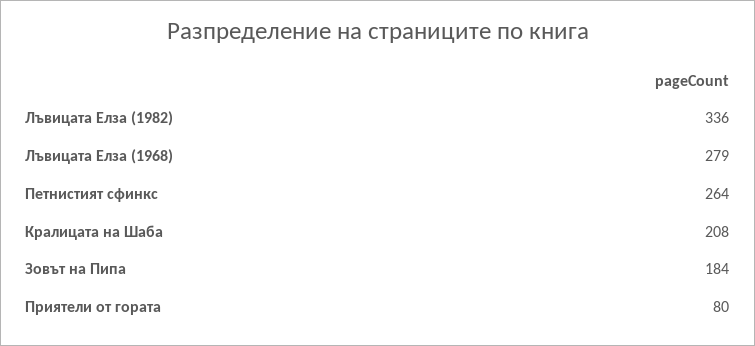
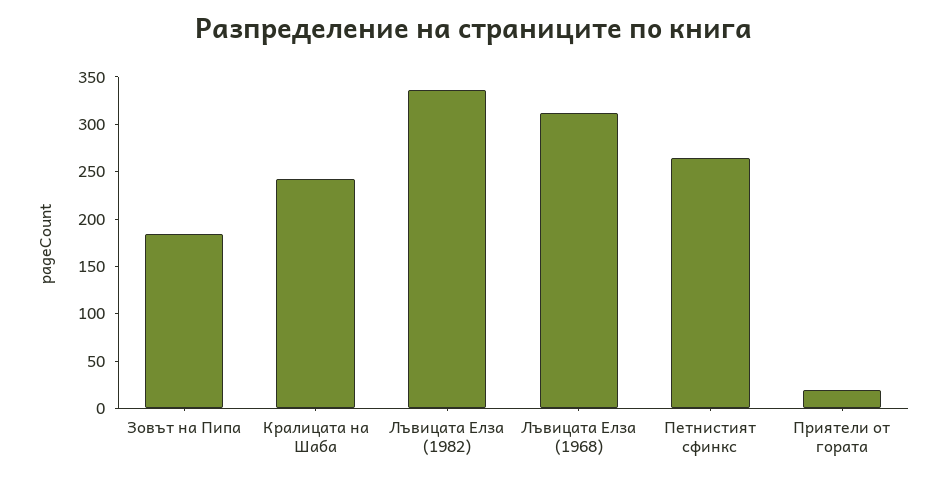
Лъвицата Елза (1968): 279 -> 310
Кралицата на Шаба: 208 -> 240
Приятели от гората: 80 -> 20

